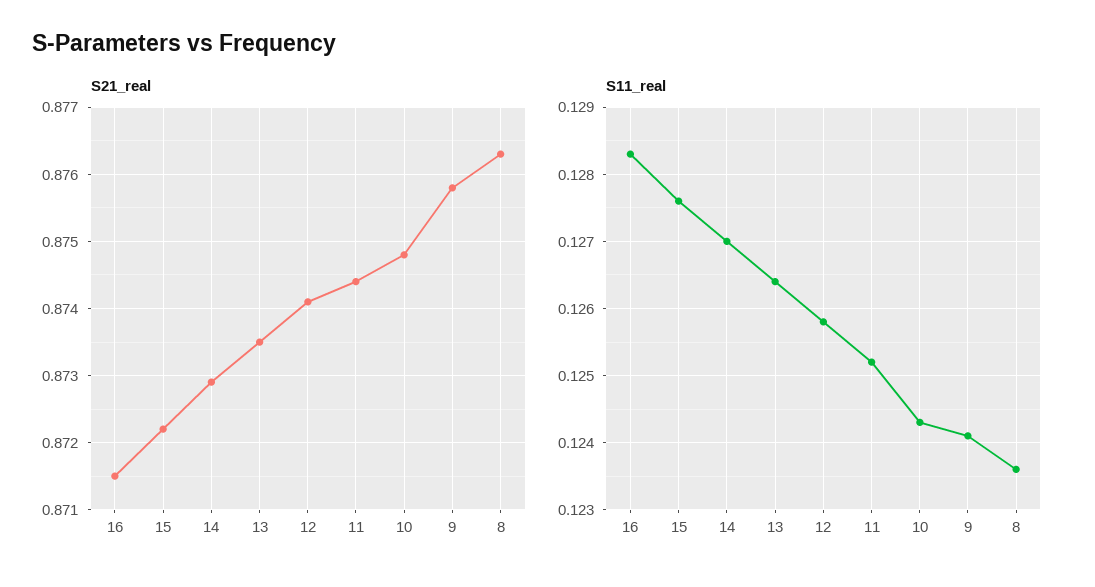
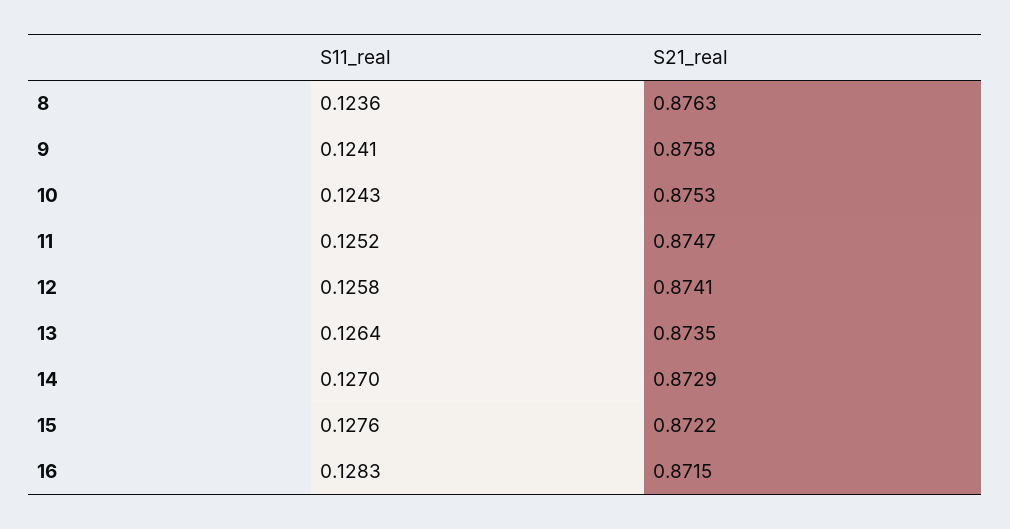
S21_real, 11: 0.8744 -> 0.8747
S21_real, 10: 0.8748 -> 0.8753

